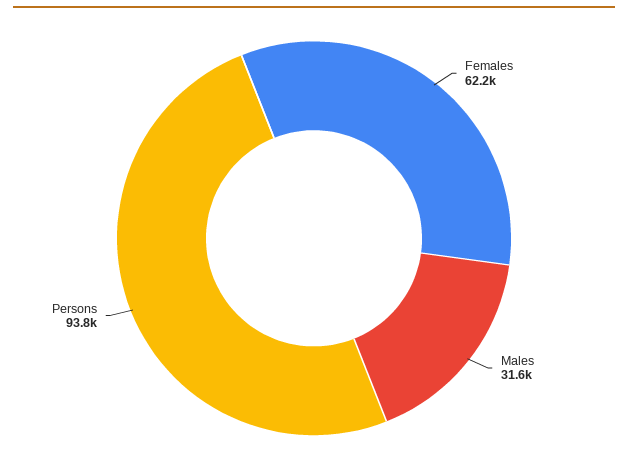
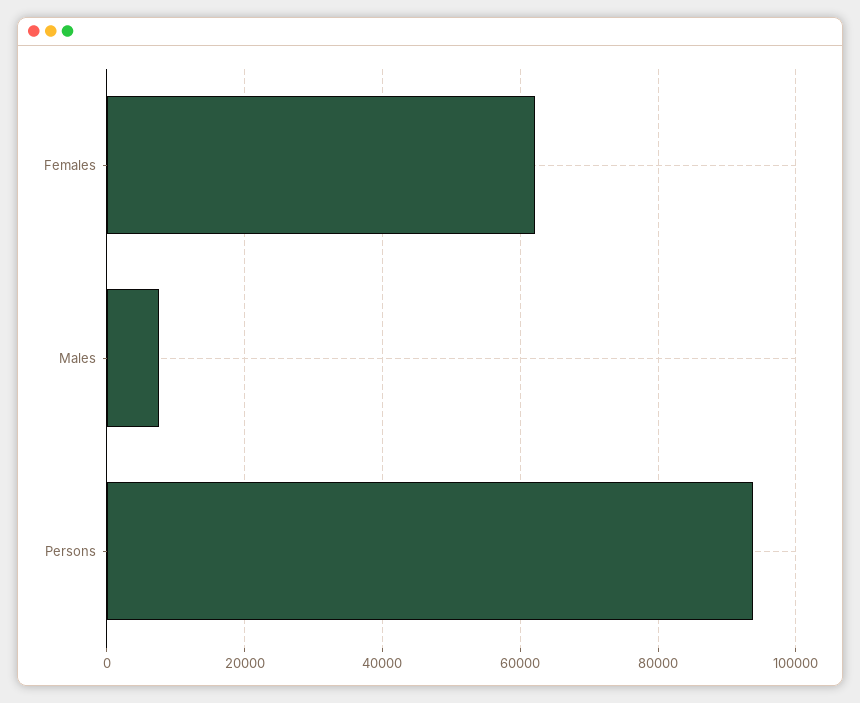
Males: 31600 -> 8000

